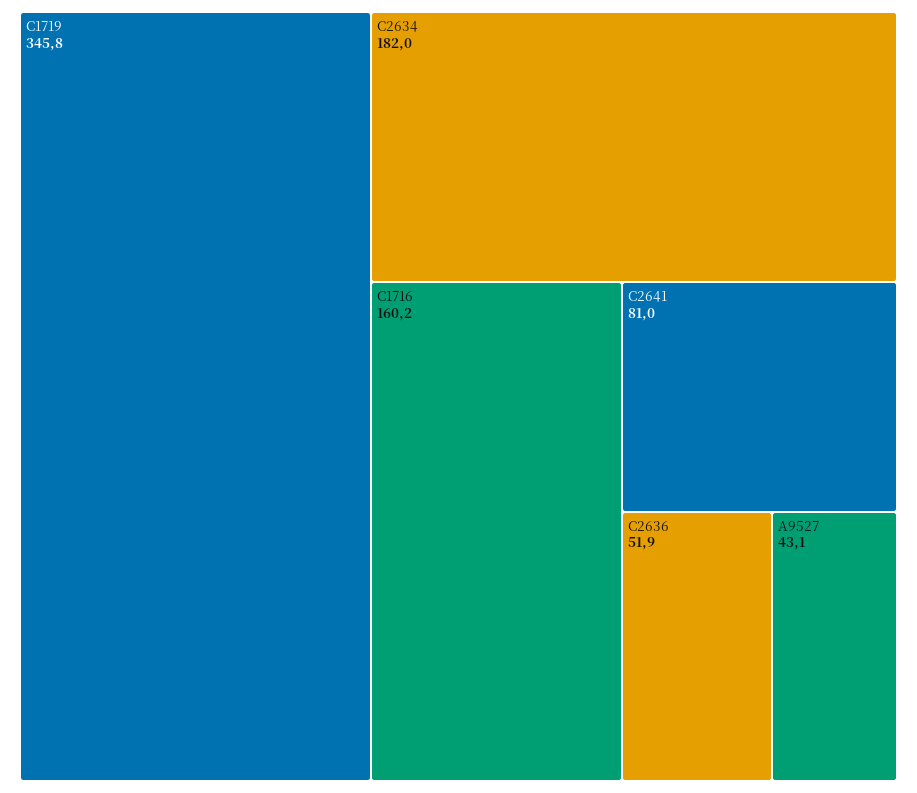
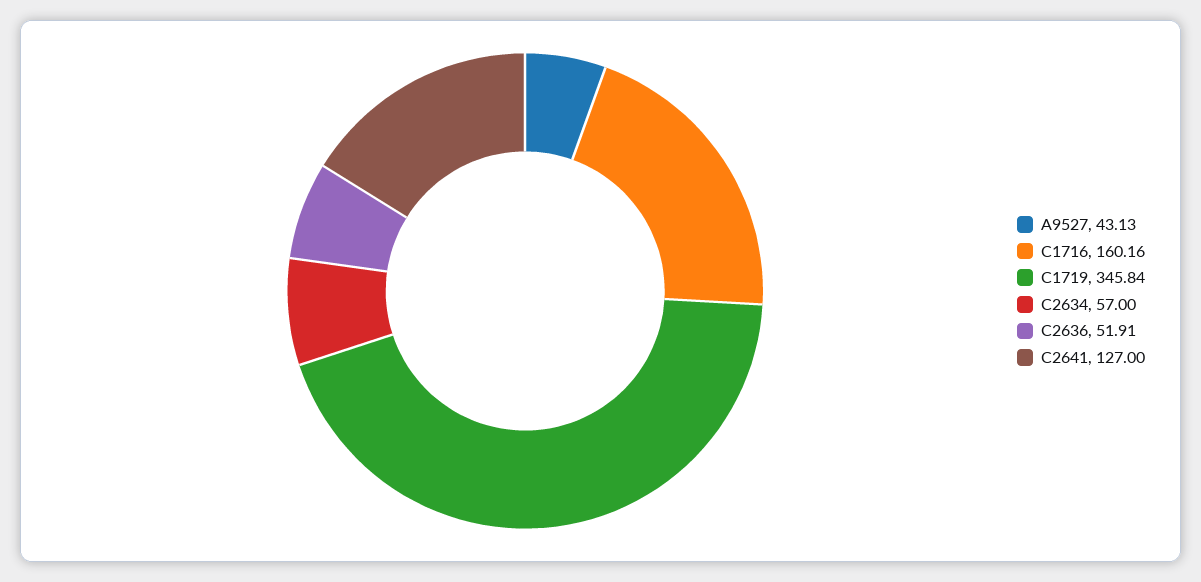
C2634: 182 -> 57
C2641: 81 -> 127

